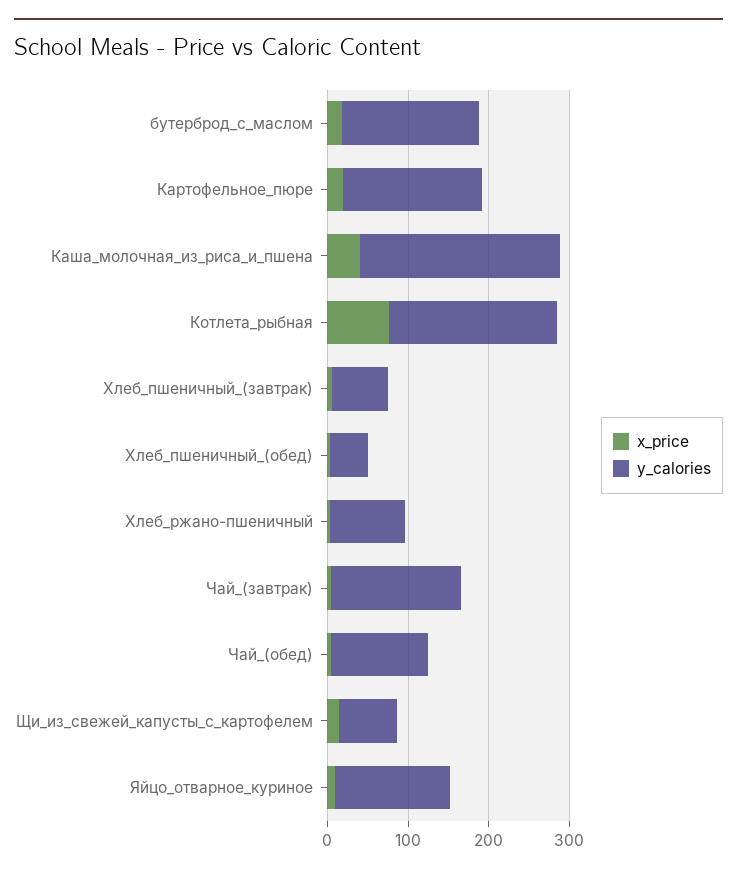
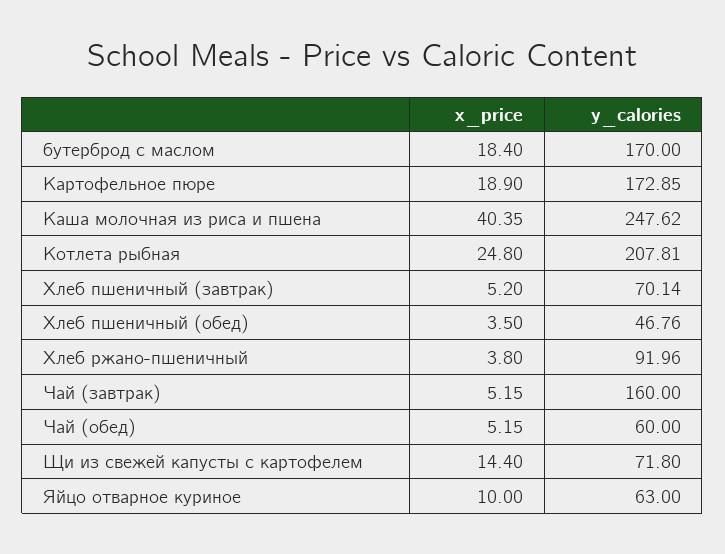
x_price, Котлета_рыбная: 80 -> 24.8
y_calories, Чай_(обед): 120 -> 60
y_calories, Яйцо_отварное_куриное: 140 -> 63

